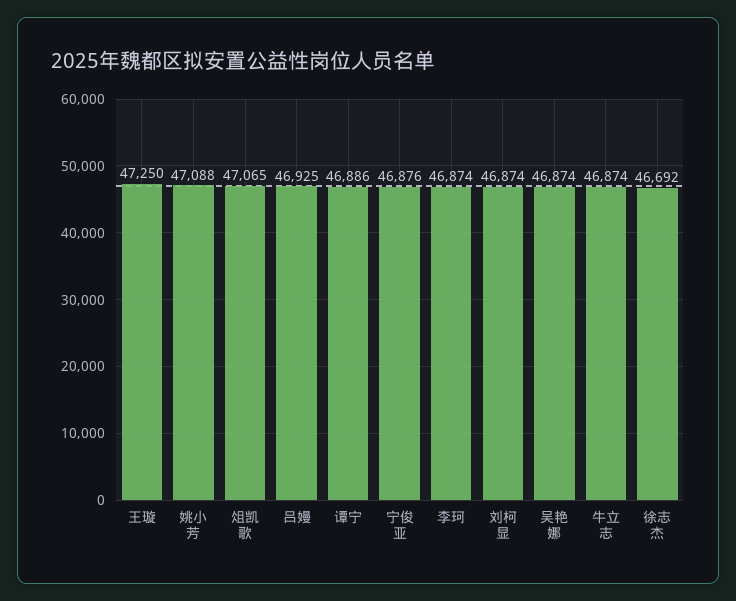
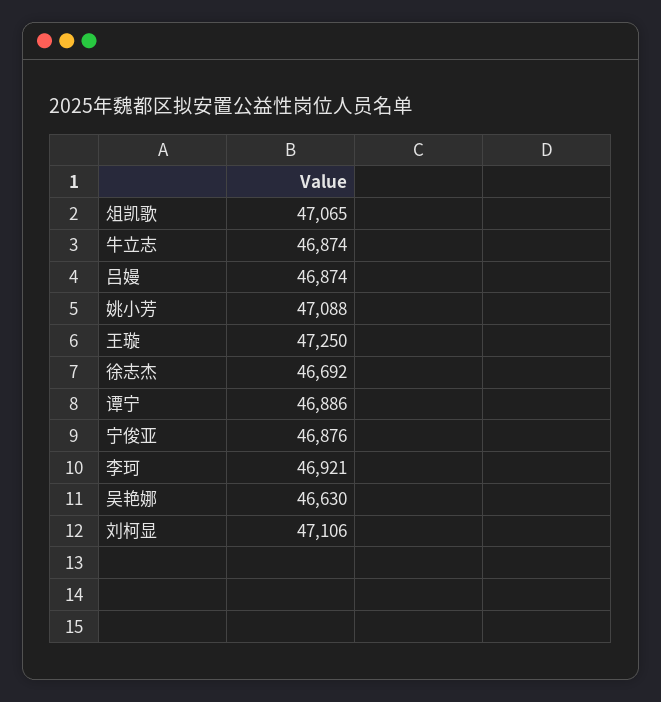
吕嫚: 46925 -> 46874
李珂: 46874 -> 46921
刘柯显: 46874 -> 47106
吴艳娜: 46874 -> 46630

